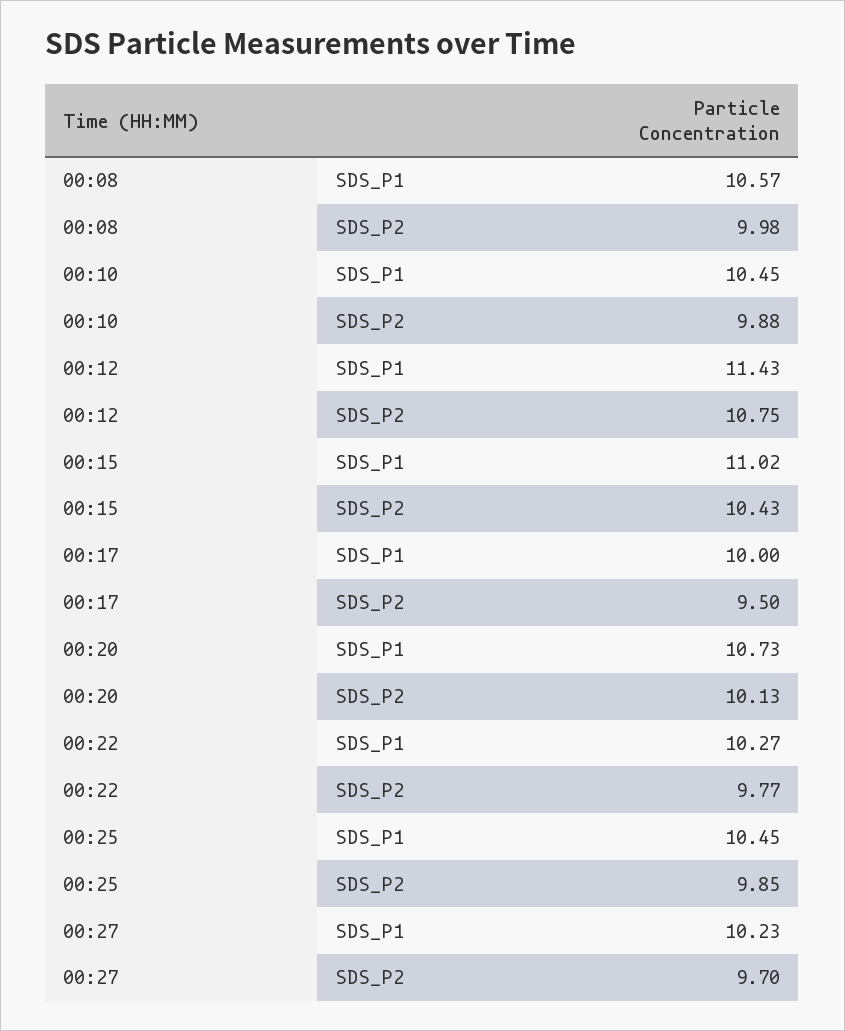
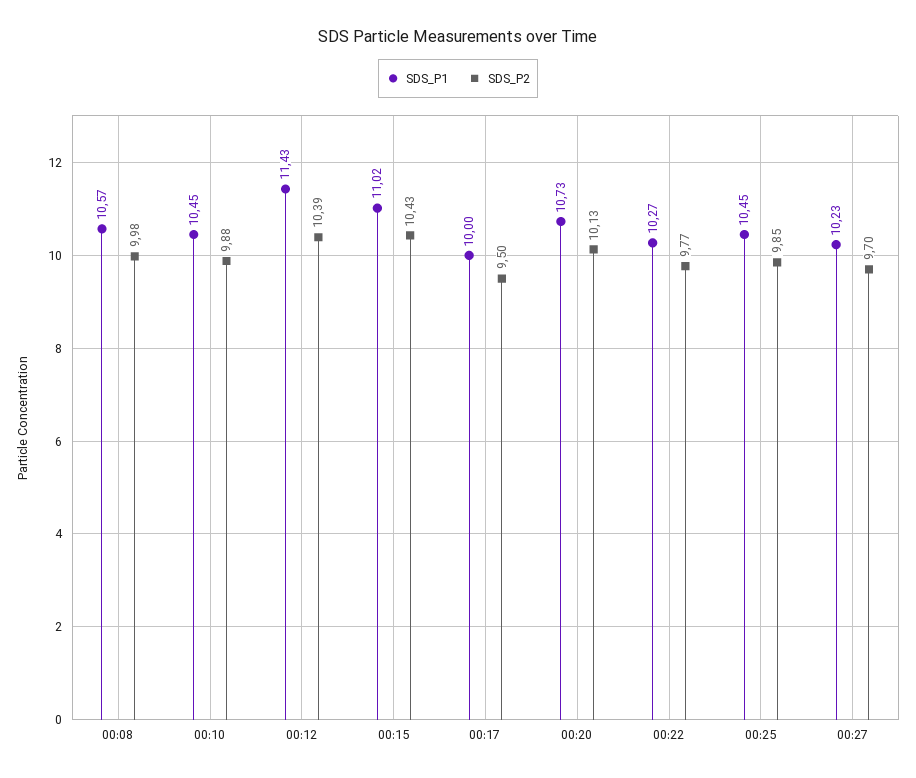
SDS_P2, 00:12: 10.75 -> 10.39

